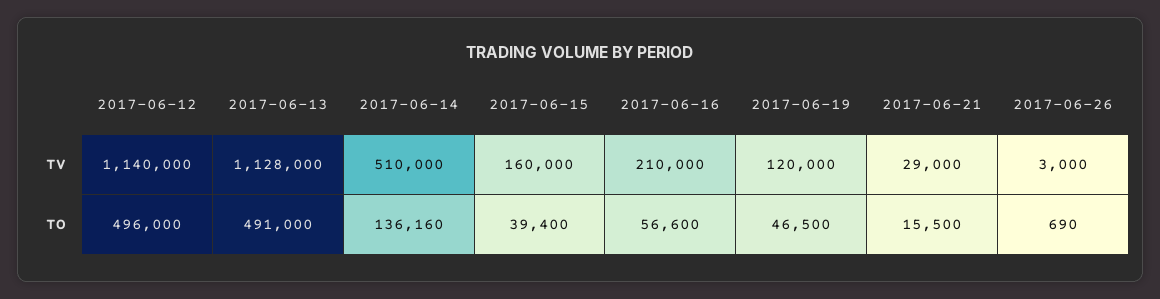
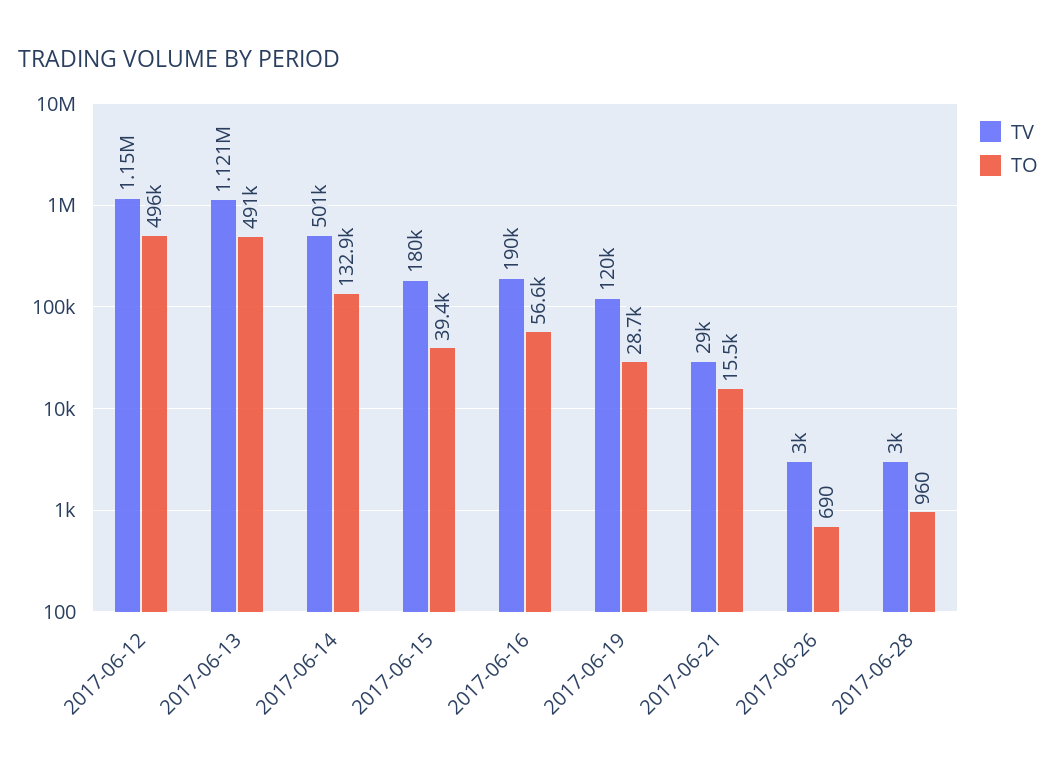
TV, 2017-06-12: 1140000 -> 1150000
TV, 2017-06-13: 1128000 -> 1121000
TV, 2017-06-14: 510000 -> 501000
TV, 2017-06-15: 160000 -> 180000
TV, 2017-06-16: 210000 -> 190000
TO, 2017-06-14: 136160 -> 132900
TO, 2017-06-19: 46500 -> 28700
TV, 2017-06-28: none -> 3000
TO, 2017-06-28: none -> 960

